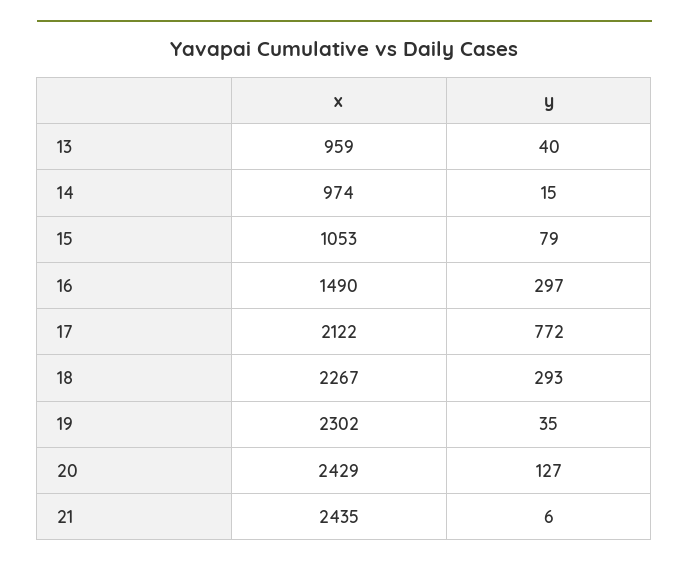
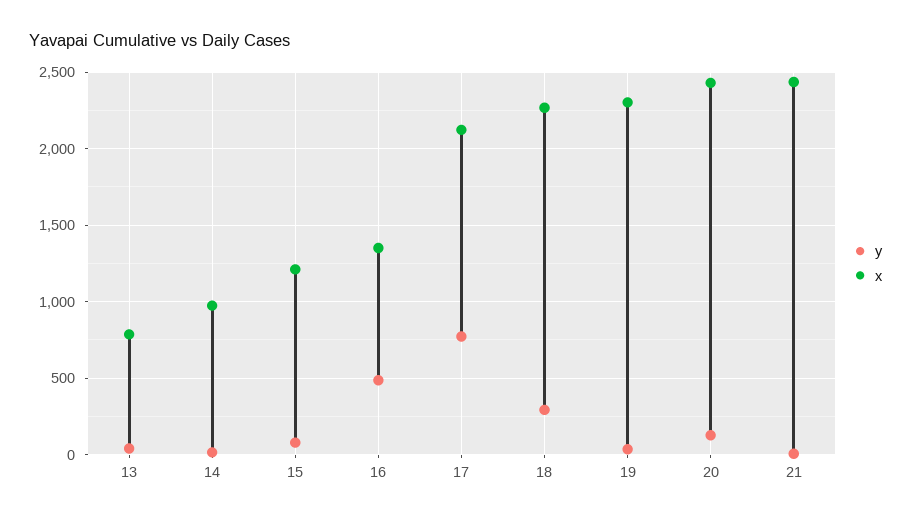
x, 13: 959 -> 800
x, 15: 1053 -> 1200
x, 16: 1490 -> 1350
y, 16: 297 -> 500

